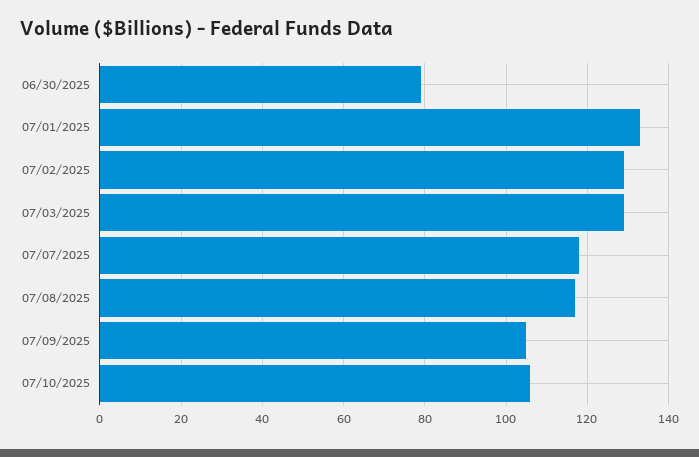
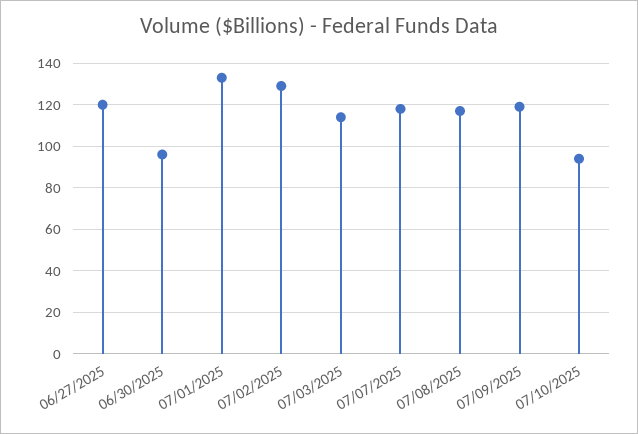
06/30/2025: 80 -> 95
07/03/2025: 130 -> 115
07/09/2025: 105 -> 120
07/10/2025: 105 -> 95
06/27/2025: none -> 120

